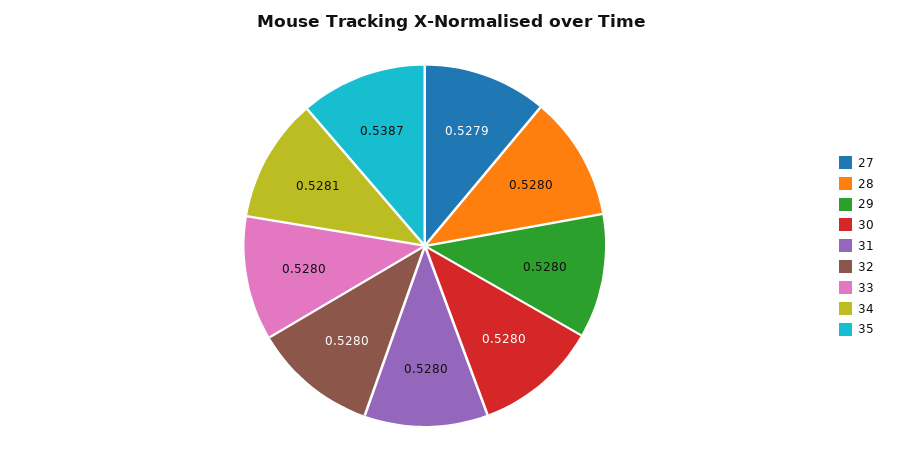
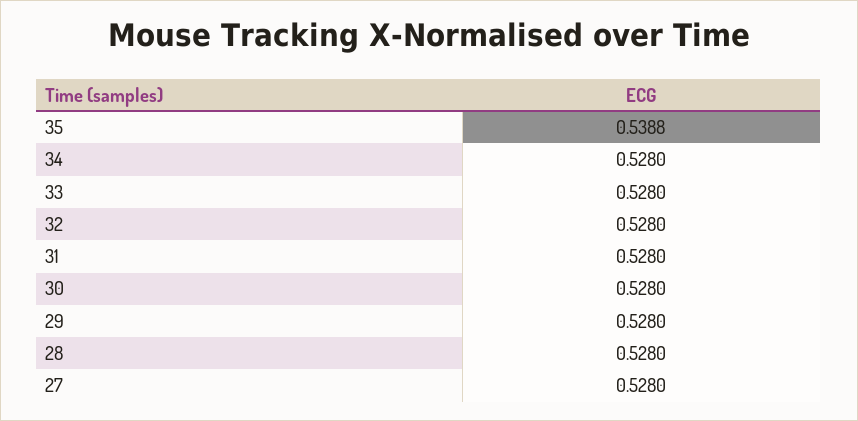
27: 0.5279 -> 0.528
34: 0.5281 -> 0.528
35: 0.5387 -> 0.5388

